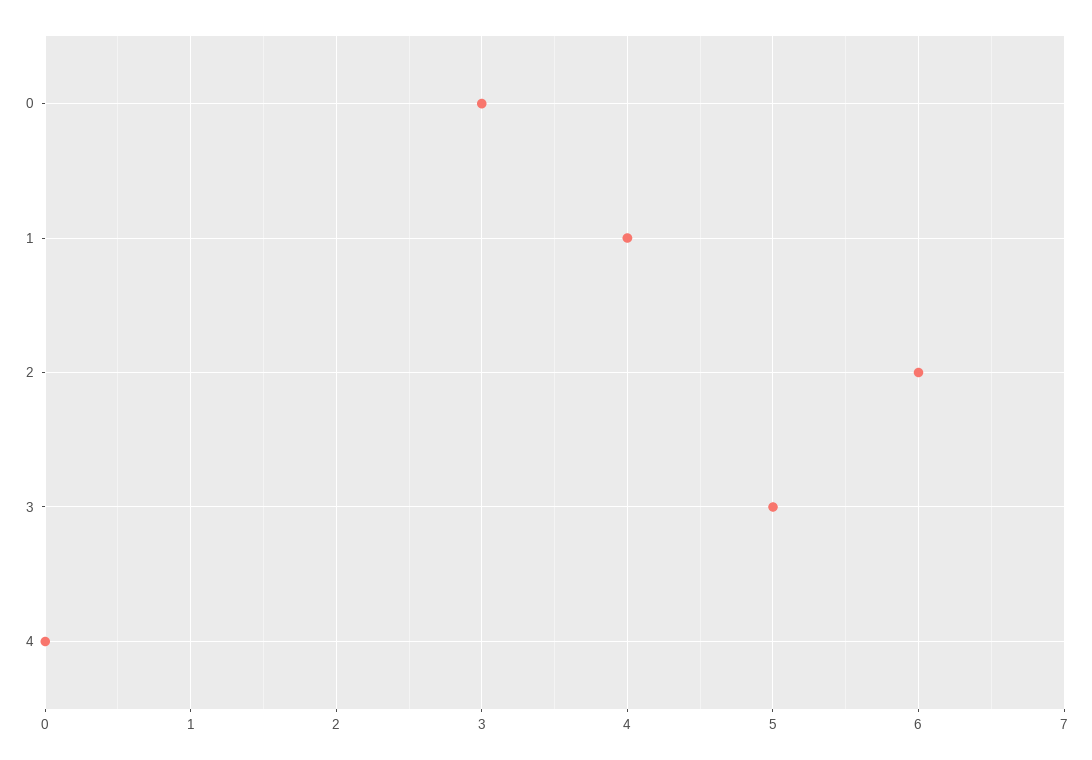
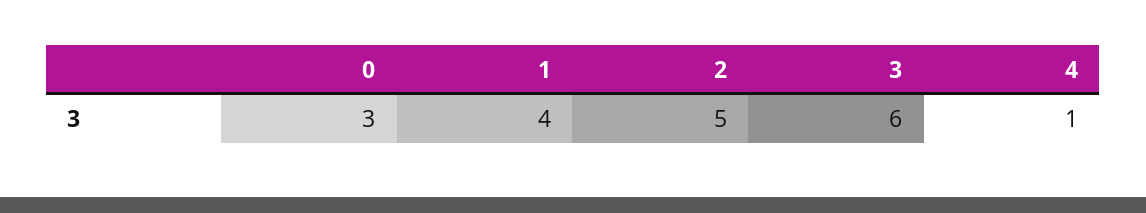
2: 6 -> 5
3: 5 -> 6
4: 0 -> 1

